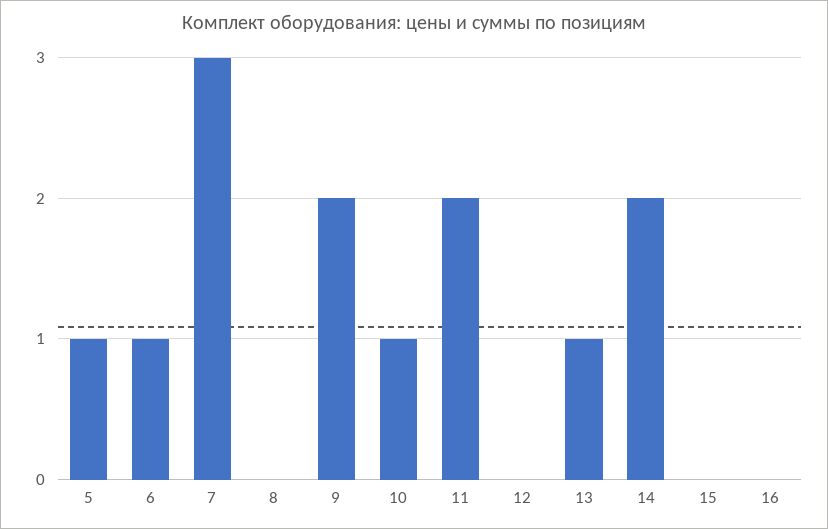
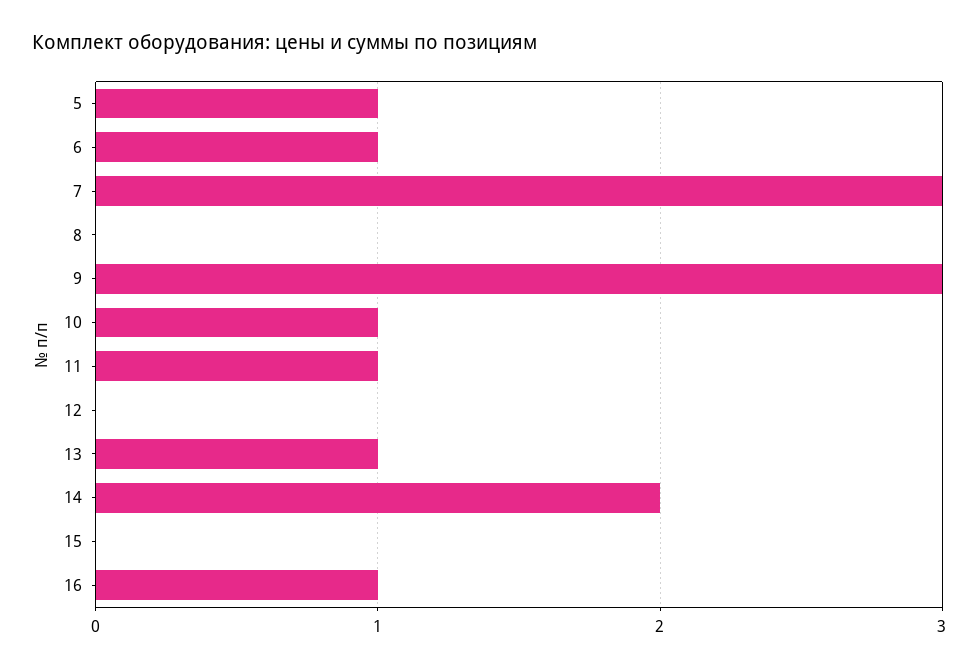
9: 2 -> 3
11: 2 -> 1
16: 0 -> 1

